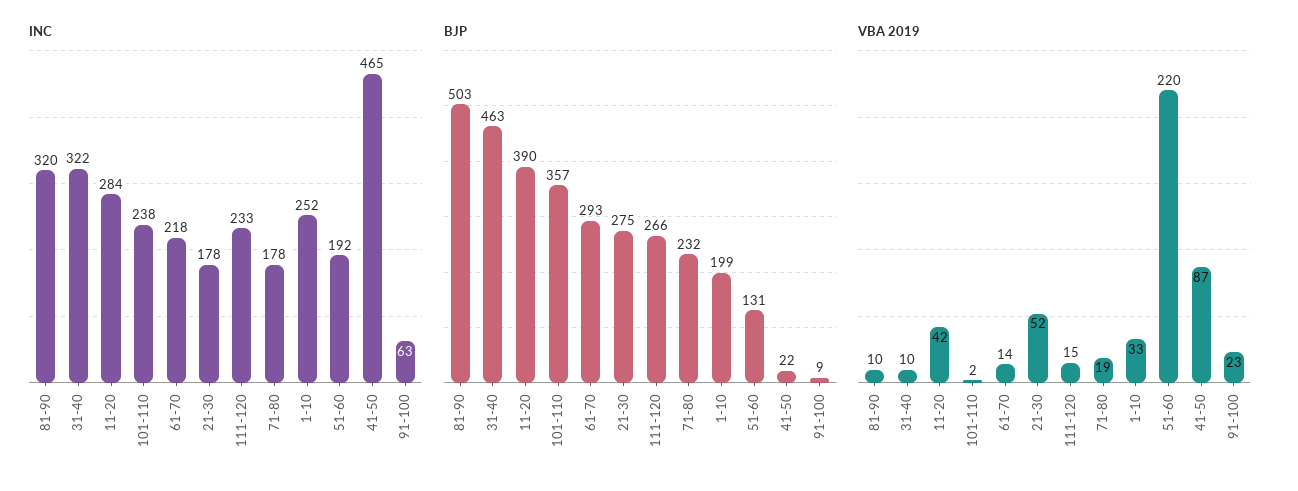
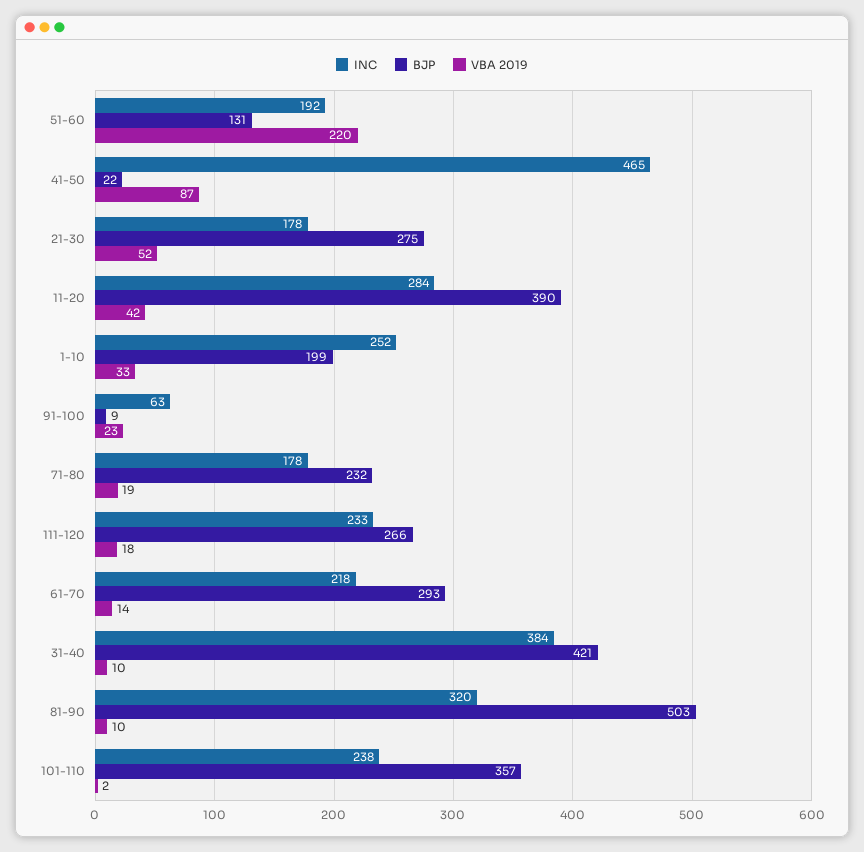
INC, 31-40: 322 -> 384
BJP, 31-40: 463 -> 421
VBA 2019, 111-120: 15 -> 18

